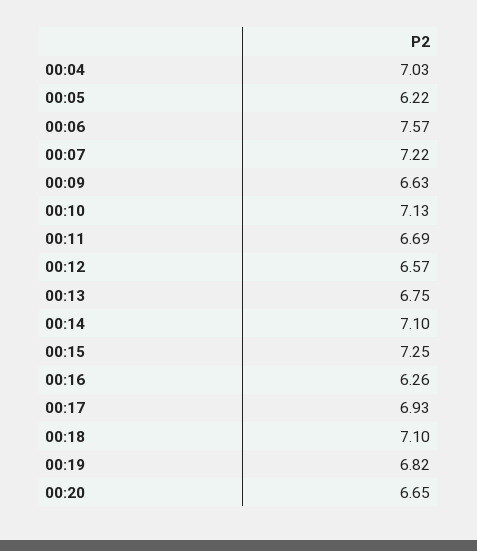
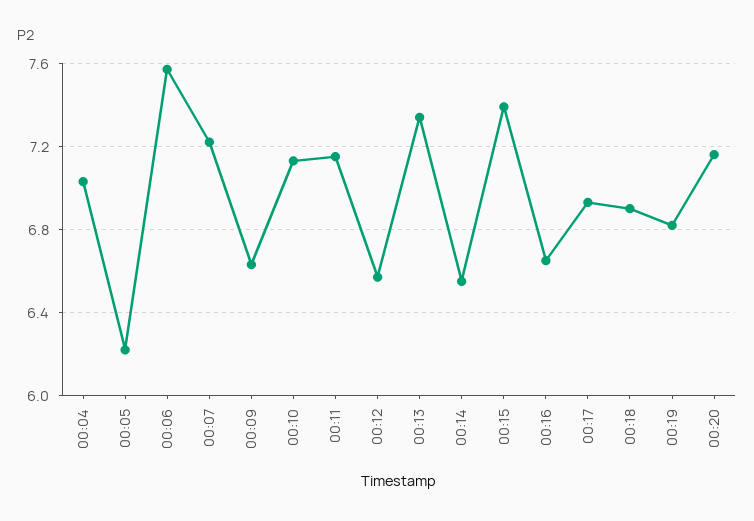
00:11: 6.69 -> 7.15
00:13: 6.75 -> 7.35
00:14: 7.1 -> 6.55
00:15: 7.25 -> 7.4
00:16: 6.26 -> 6.65
00:18: 7.1 -> 6.9
00:20: 6.65 -> 7.15

